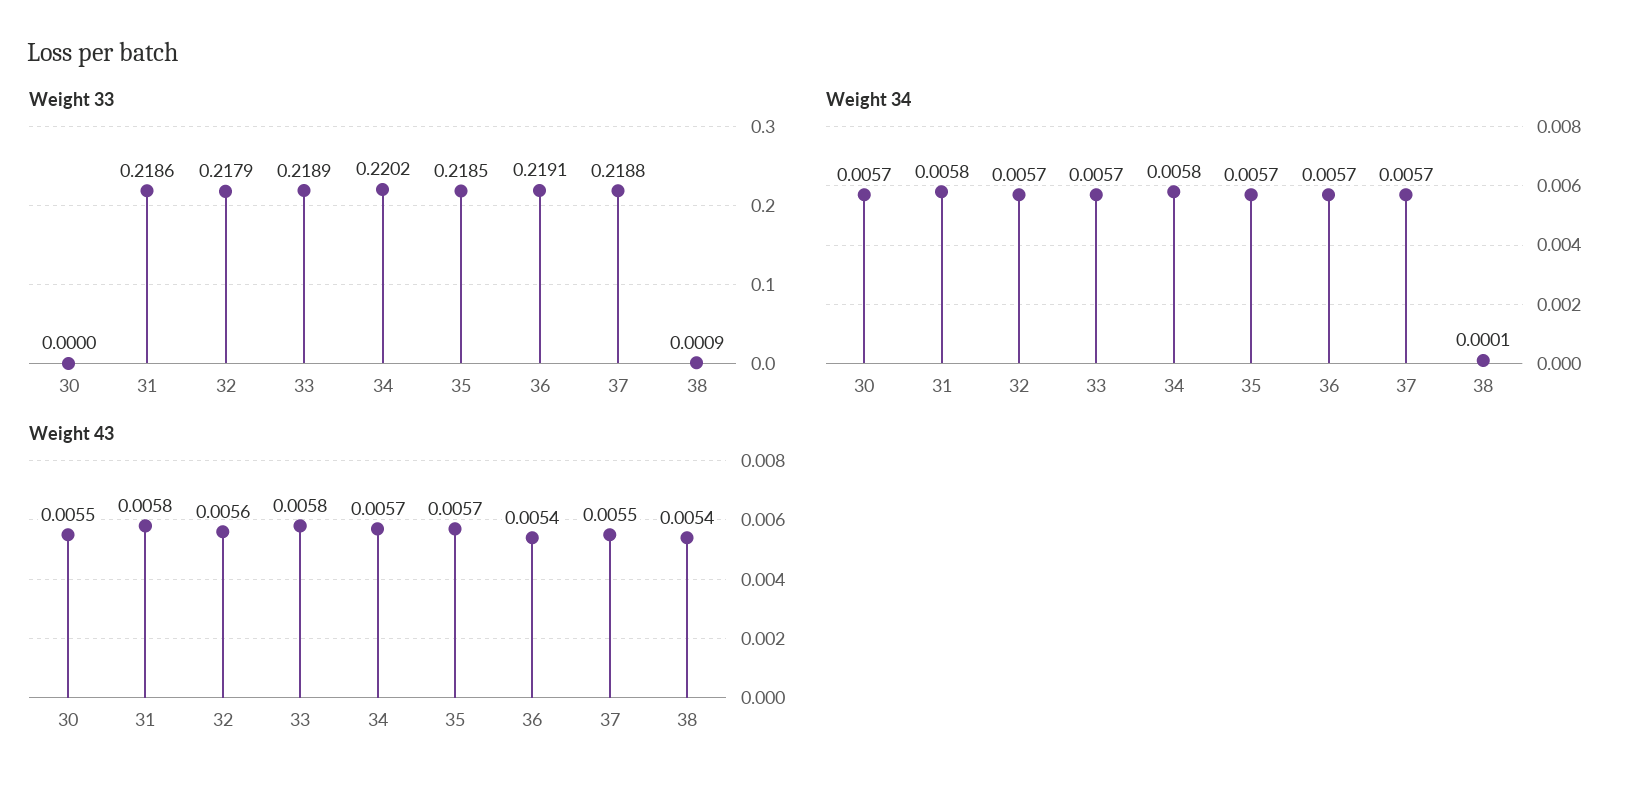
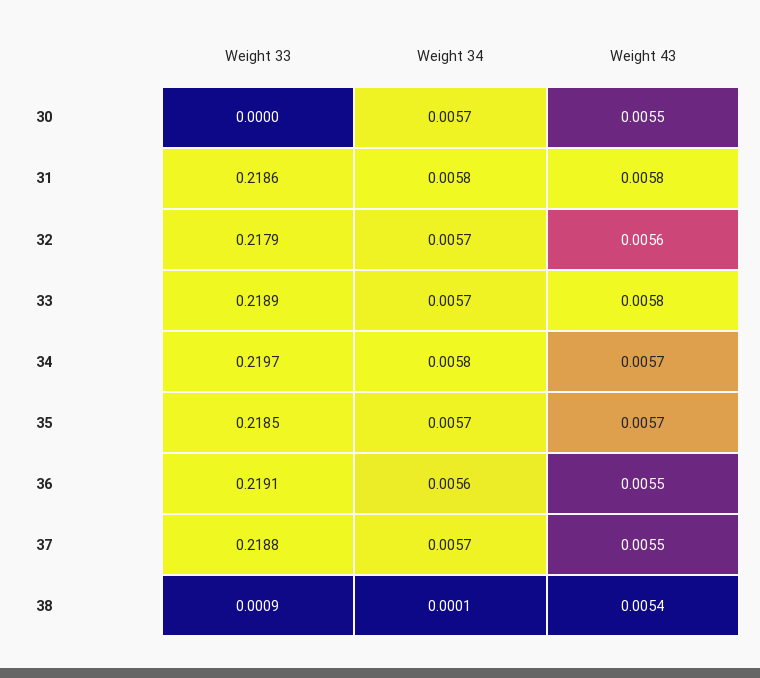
Weight 33, 34: 0.2202 -> 0.2197
Weight 34, 36: 0.0057 -> 0.0056
Weight 43, 36: 0.0054 -> 0.0055

